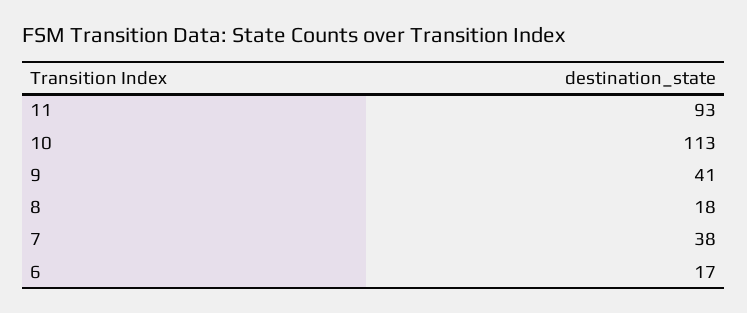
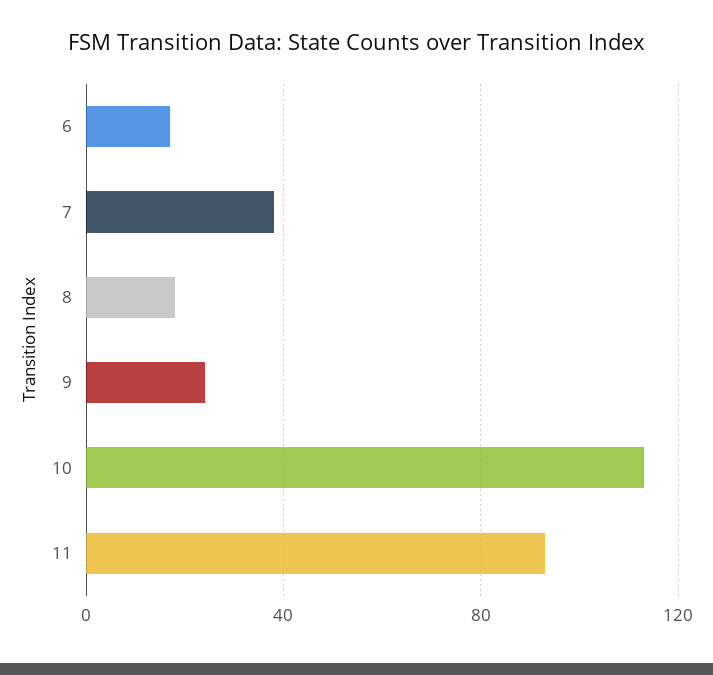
9: 41 -> 25

